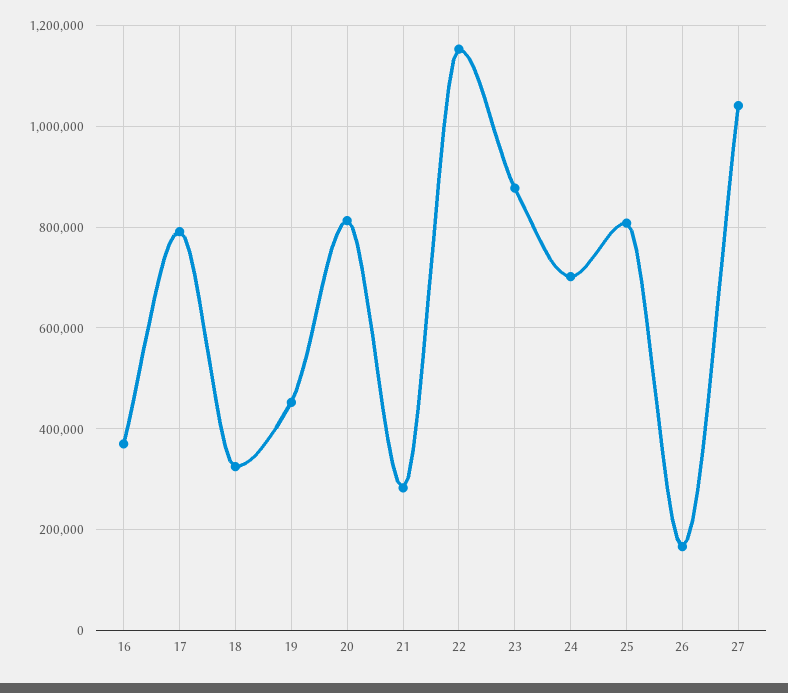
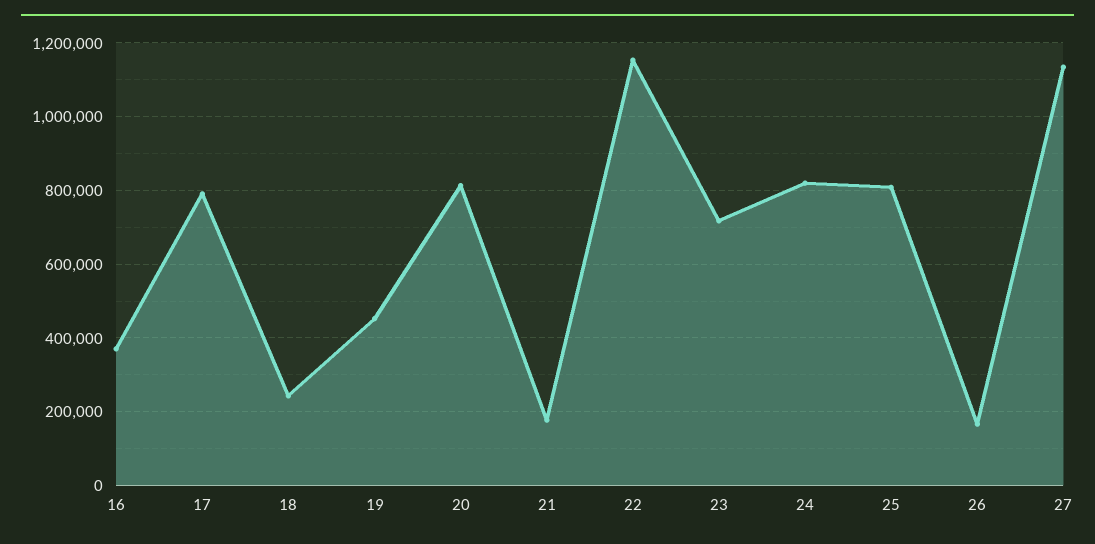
18: 320000 -> 240000
21: 280000 -> 180000
23: 880000 -> 720000
24: 700000 -> 820000
27: 1040000 -> 1140000

